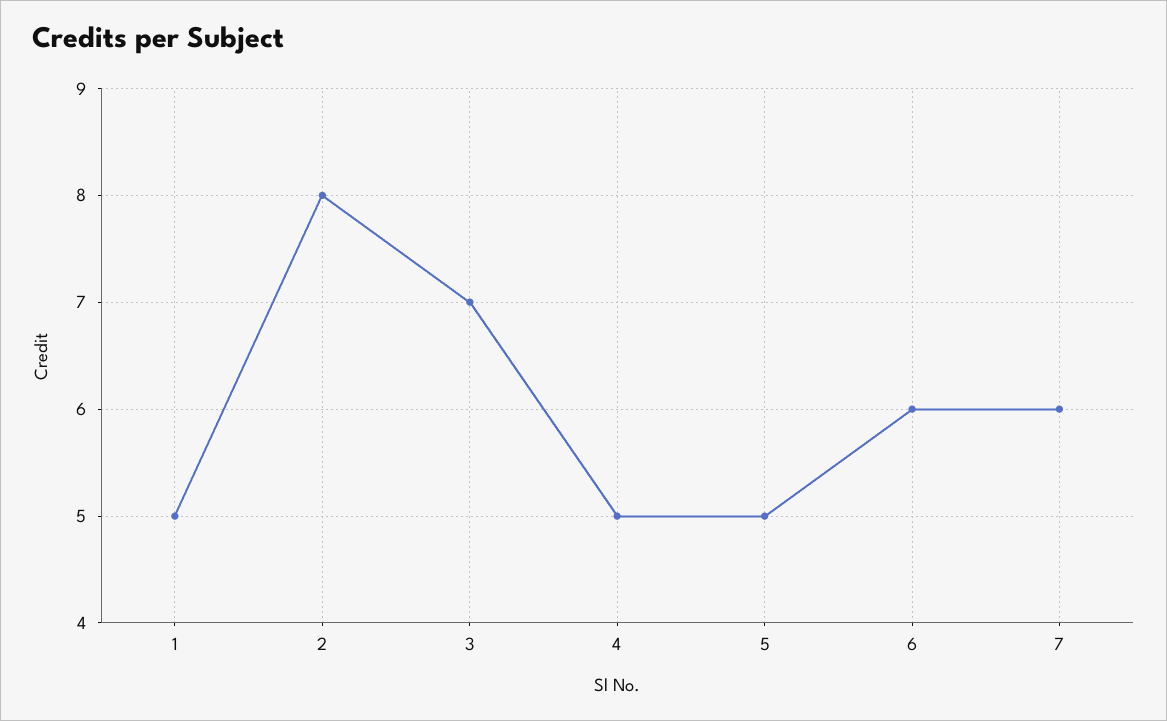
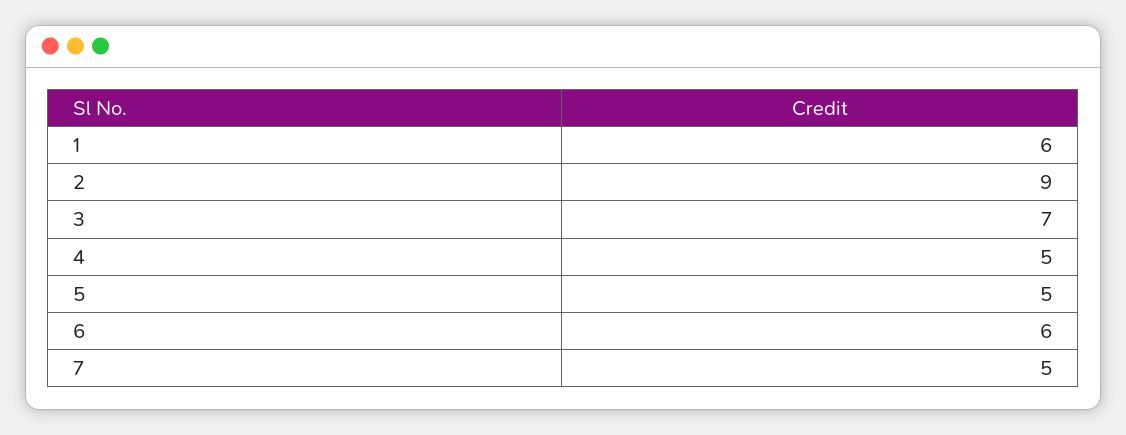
1: 5 -> 6
2: 8 -> 9
7: 6 -> 5

